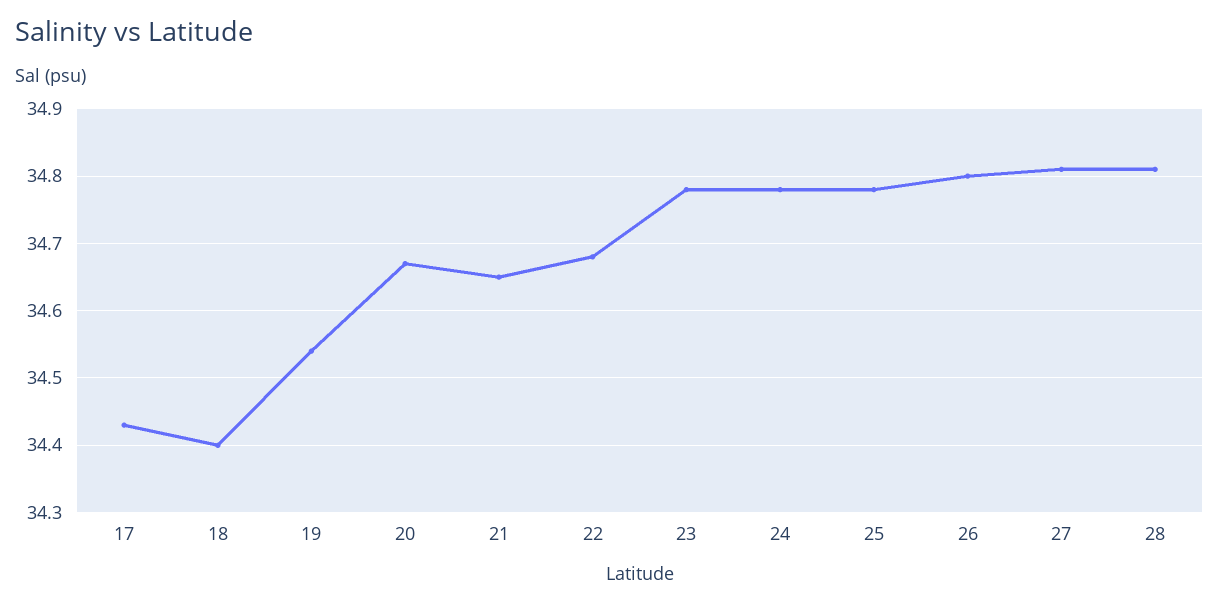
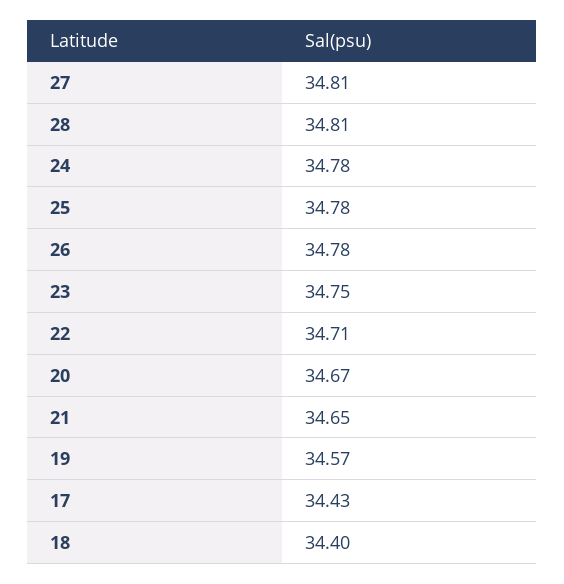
19: 34.54 -> 34.57
22: 34.68 -> 34.71
23: 34.78 -> 34.75
26: 34.8 -> 34.78

